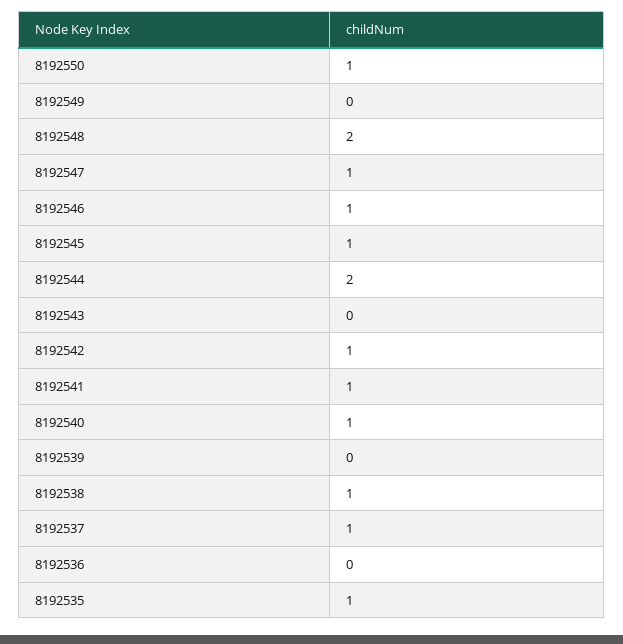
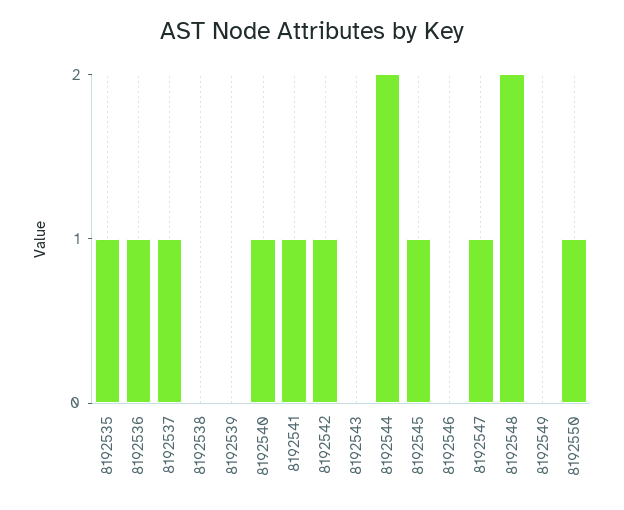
8192546: 1 -> 0
8192538: 1 -> 0
8192536: 0 -> 1

